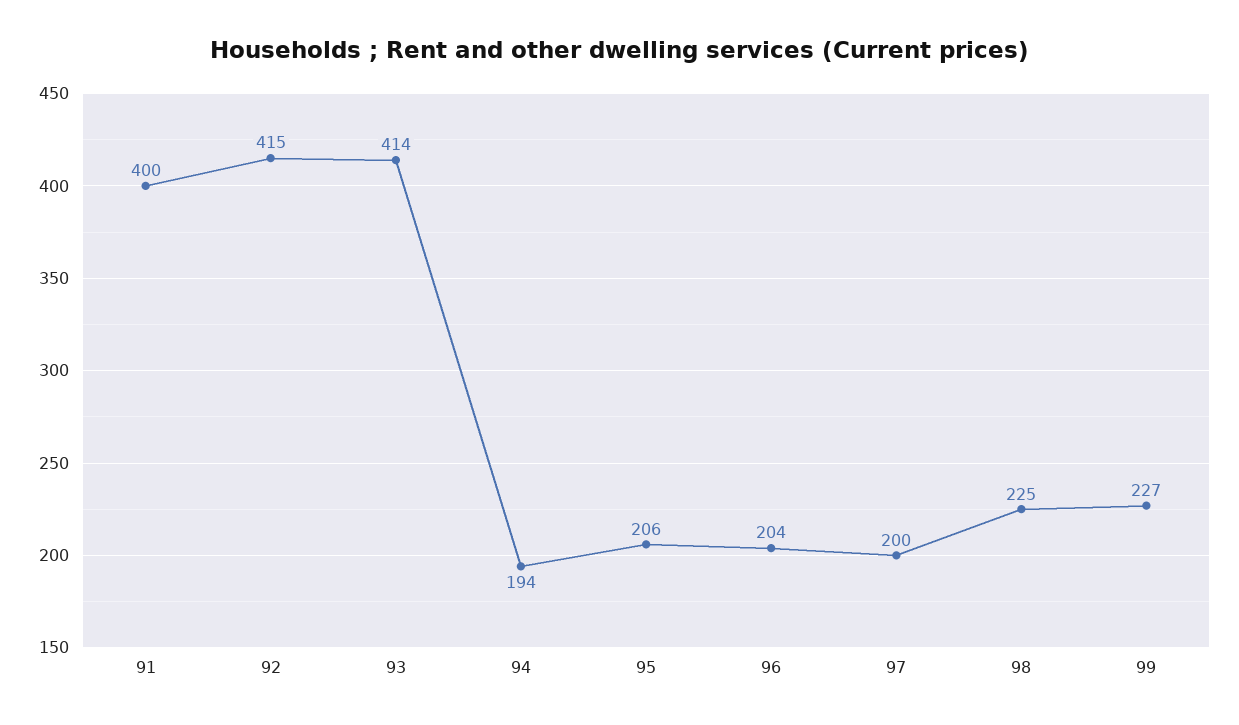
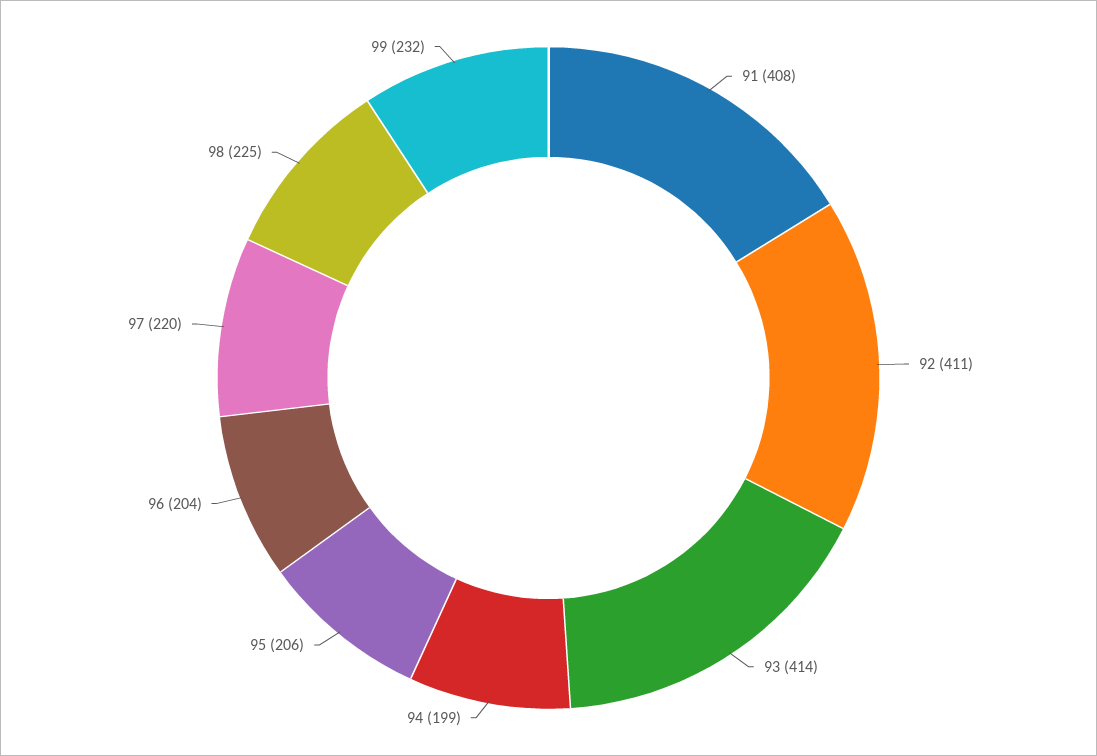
91: 400 -> 408
92: 415 -> 411
94: 194 -> 199
97: 200 -> 220
99: 227 -> 232

